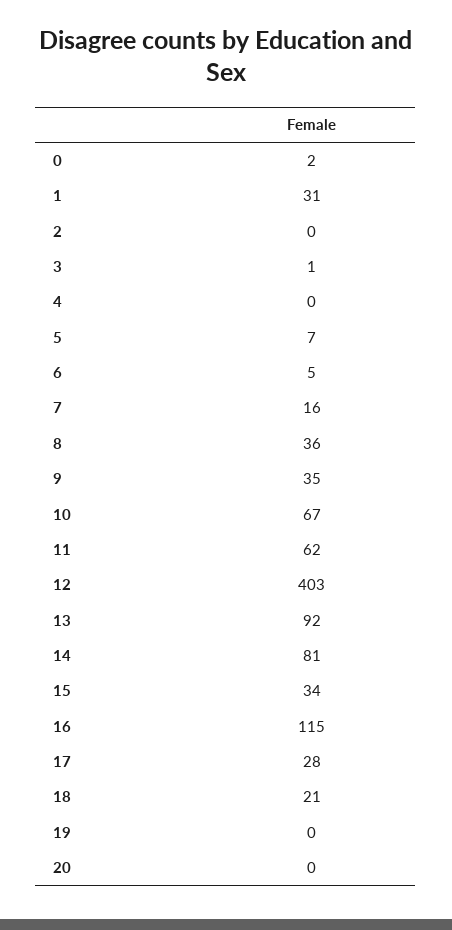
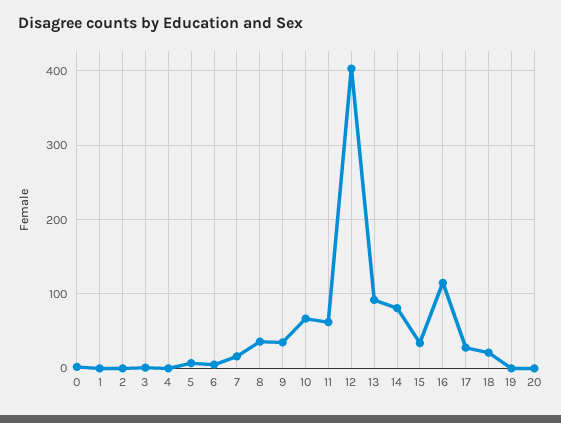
1: 31 -> 0

